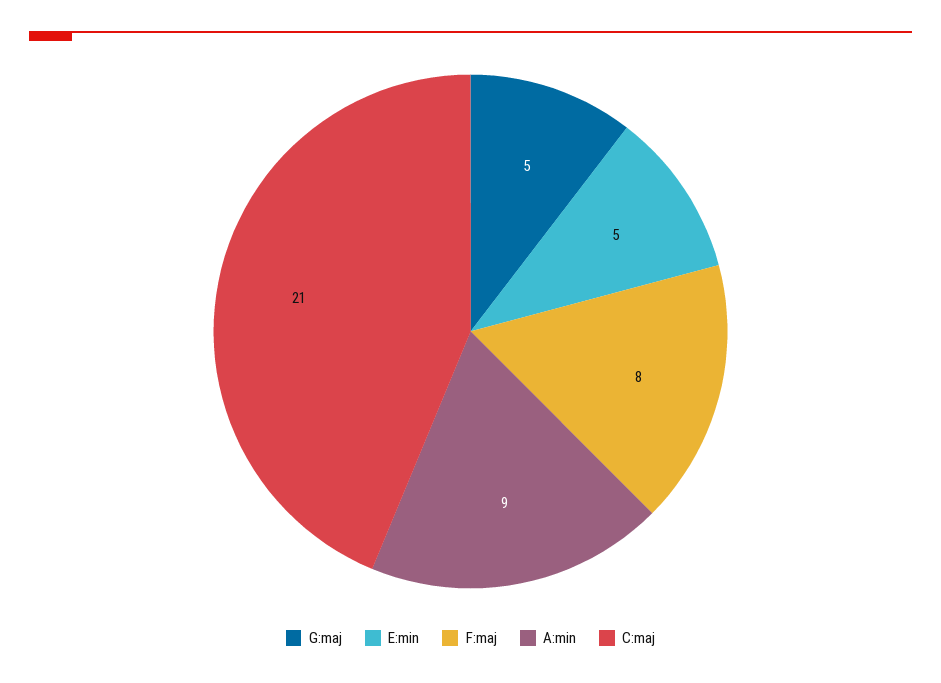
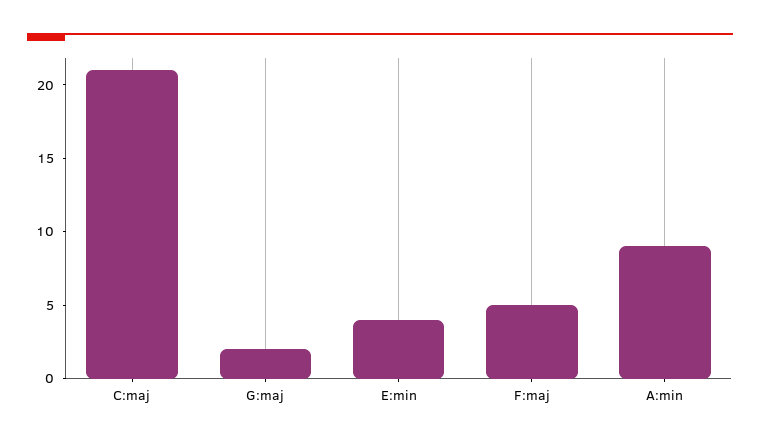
G:maj: 5 -> 2
E:min: 5 -> 4
F:maj: 8 -> 5

